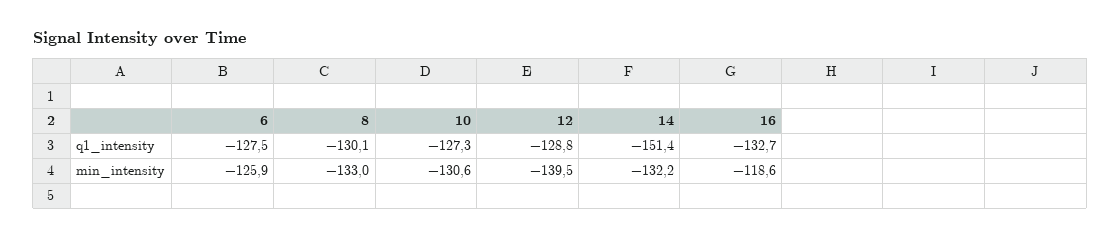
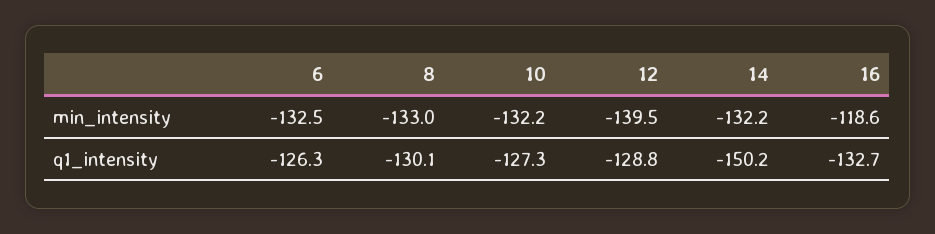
6, q1_intensity: -127.5 -> -126.3
14, q1_intensity: -151.4 -> -150.2
6, min_intensity: -125.9 -> -132.5
10, min_intensity: -130.6 -> -132.2

